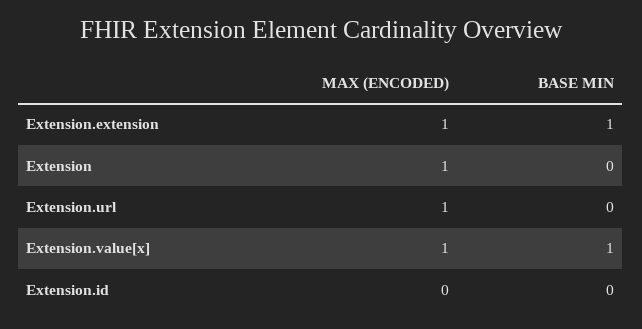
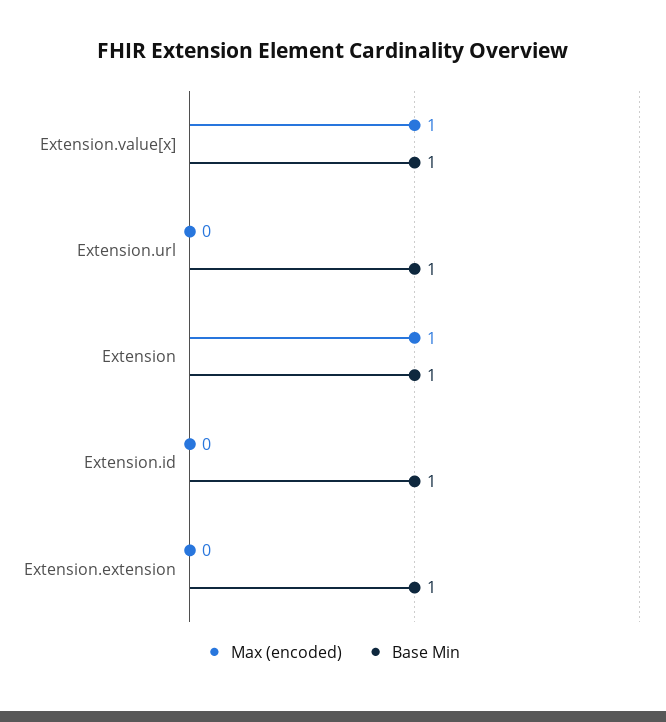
MAX (ENCODED), Extension.extension: 1 -> 0
BASE MIN, Extension: 0 -> 1
MAX (ENCODED), Extension.url: 1 -> 0
BASE MIN, Extension.url: 0 -> 1
BASE MIN, Extension.id: 0 -> 1

